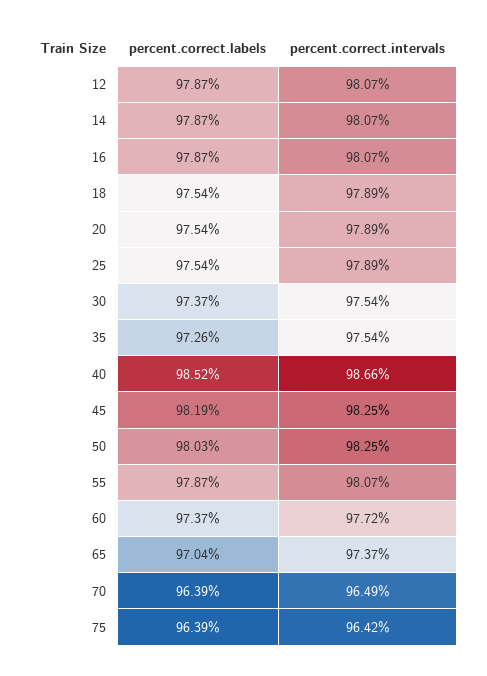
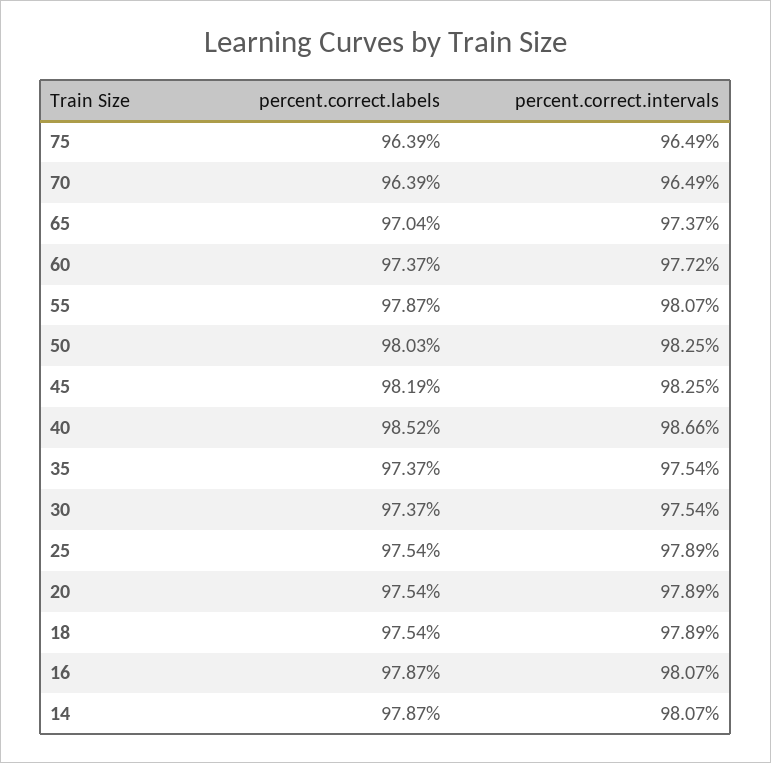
percent.correct.labels, 12: 97.87 -> none
percent.correct.intervals, 12: 98.07 -> none
percent.correct.labels, 35: 97.26 -> 97.37
percent.correct.intervals, 75: 96.42 -> 96.49

